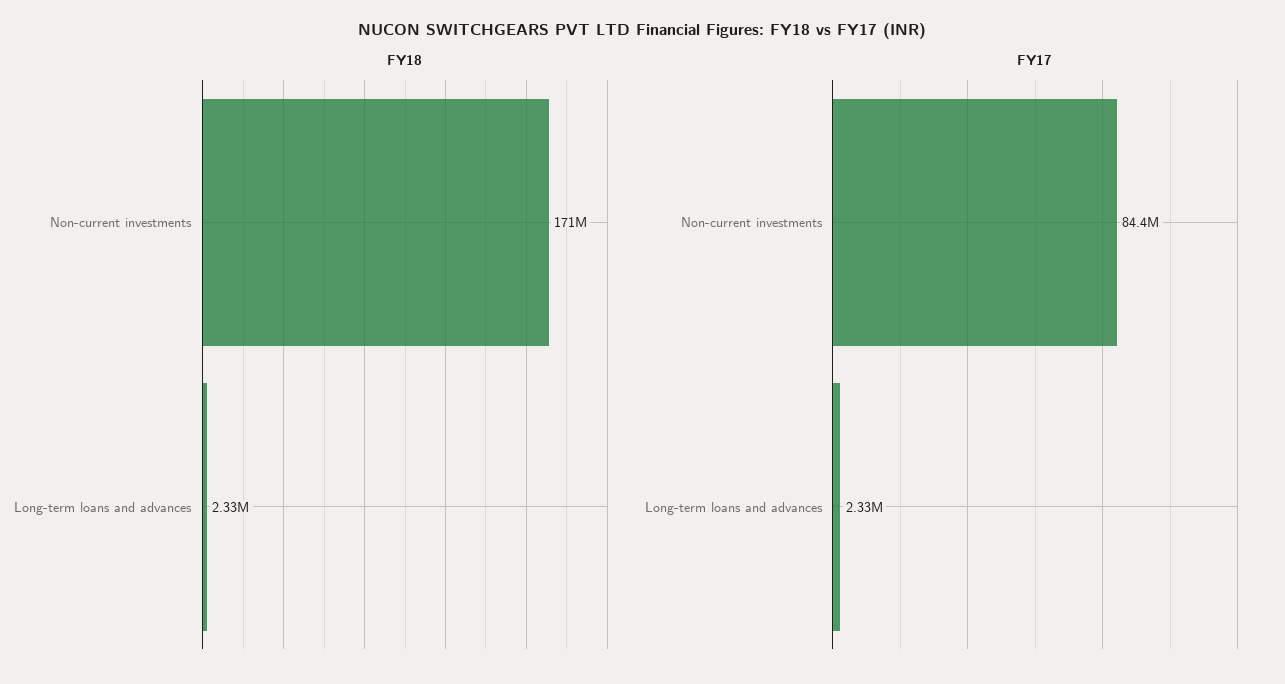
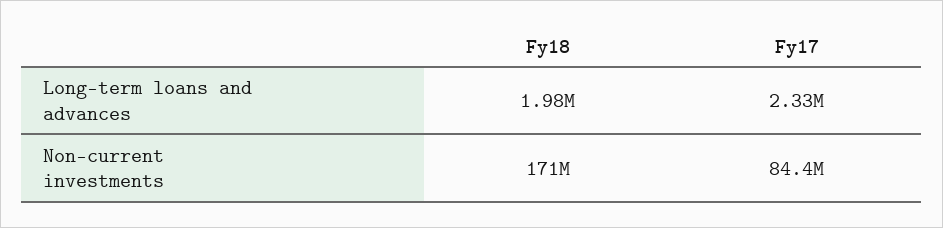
FY18, Long-term loans and advances: 2330000 -> 1980000

